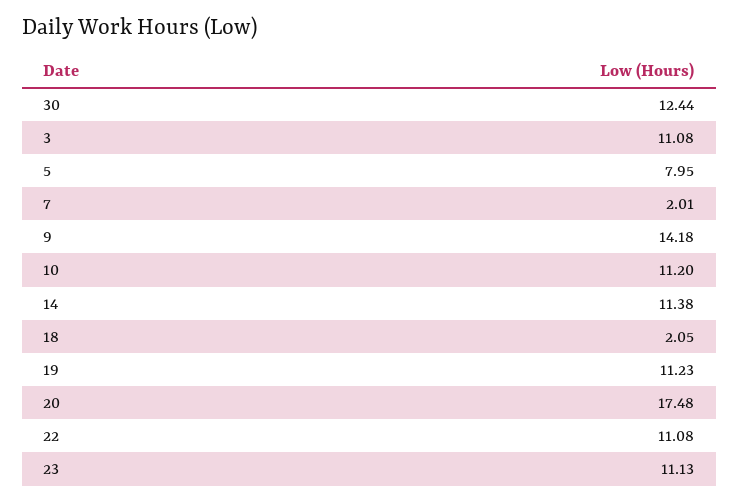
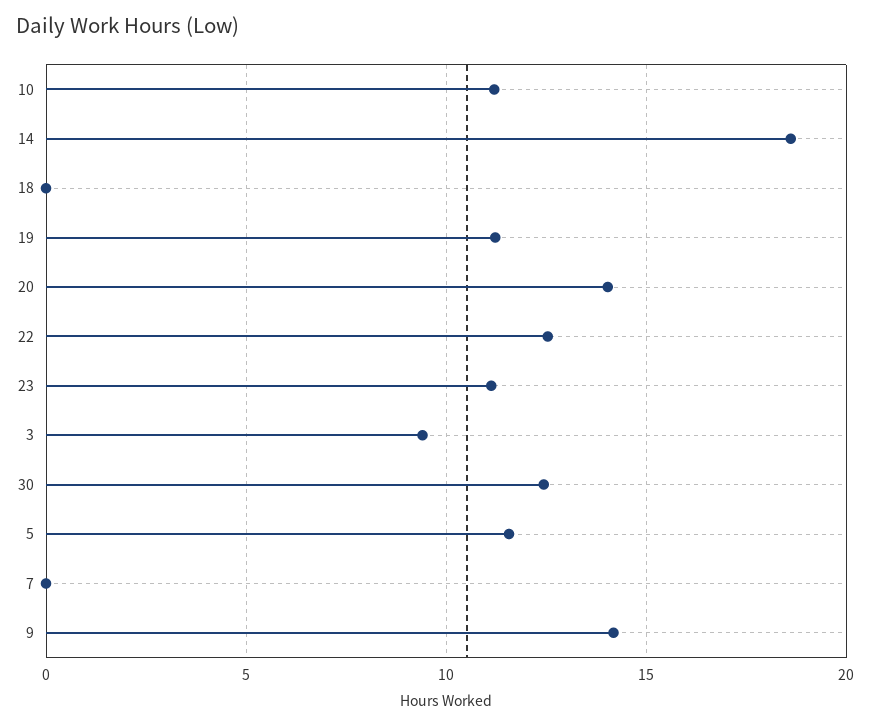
3: 11.08 -> 9.5
5: 7.95 -> 11.5
7: 2.01 -> 0
14: 11.38 -> 18.5
18: 2.05 -> 0
20: 17.48 -> 14
22: 11.08 -> 12.5

